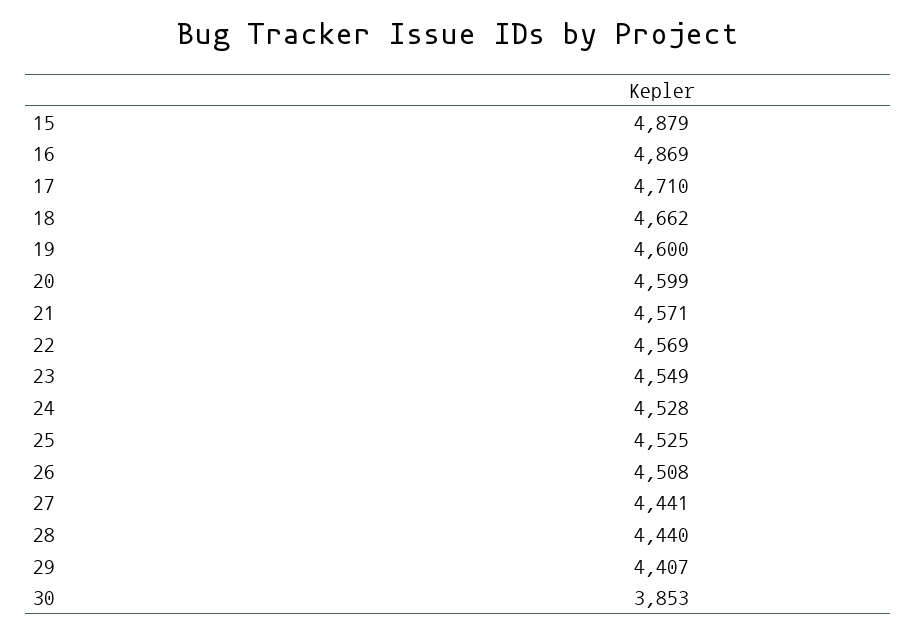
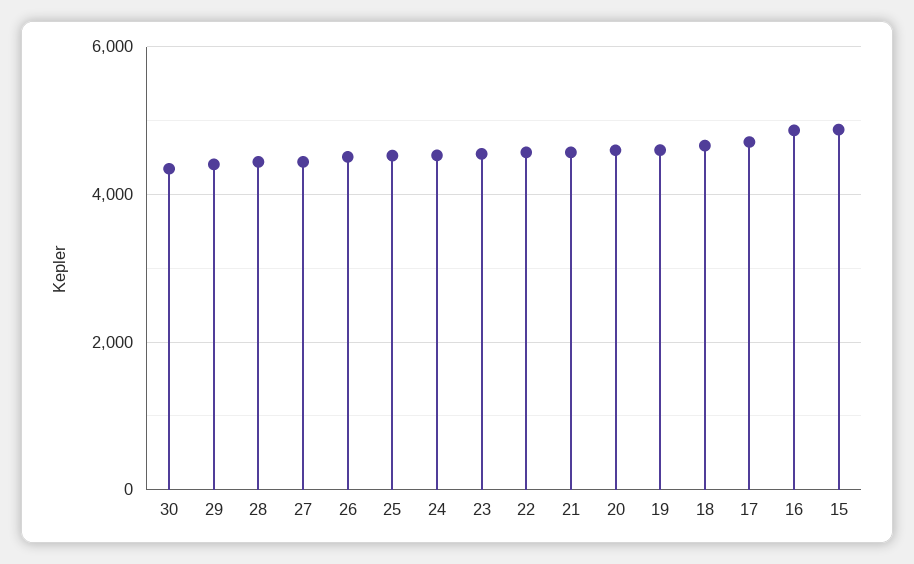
30: 3853 -> 4400

